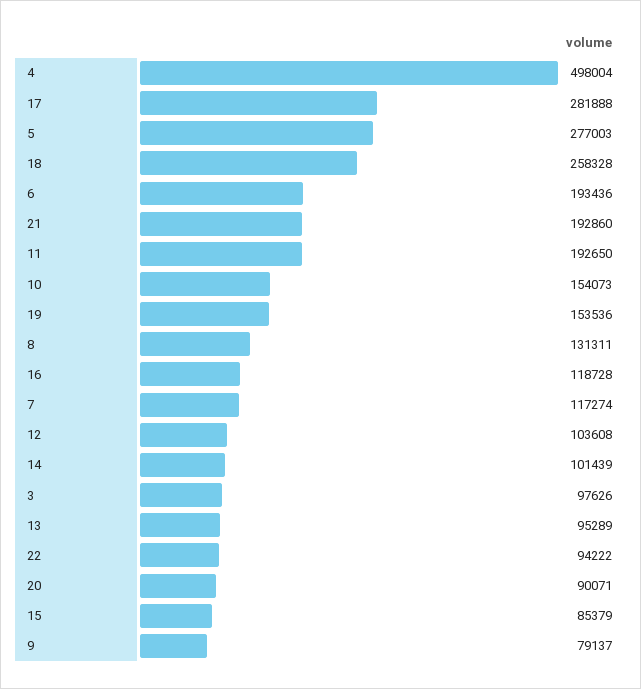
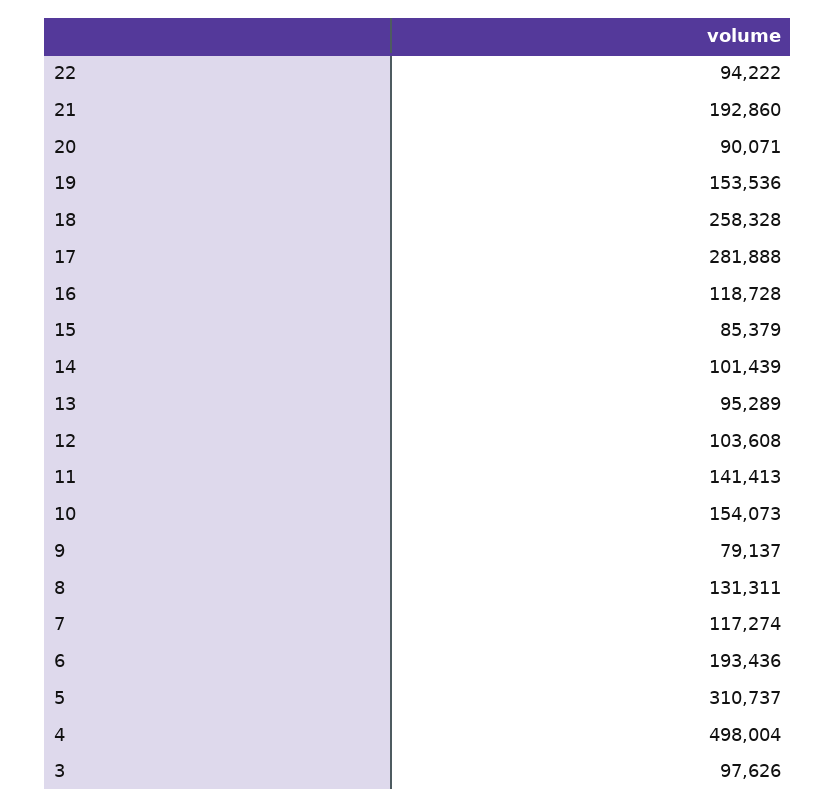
5: 277003 -> 310737
11: 192650 -> 141413

